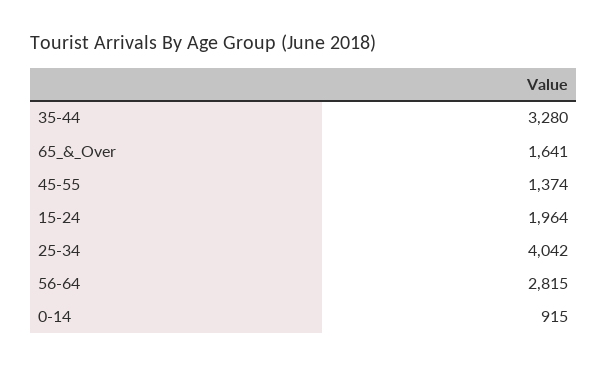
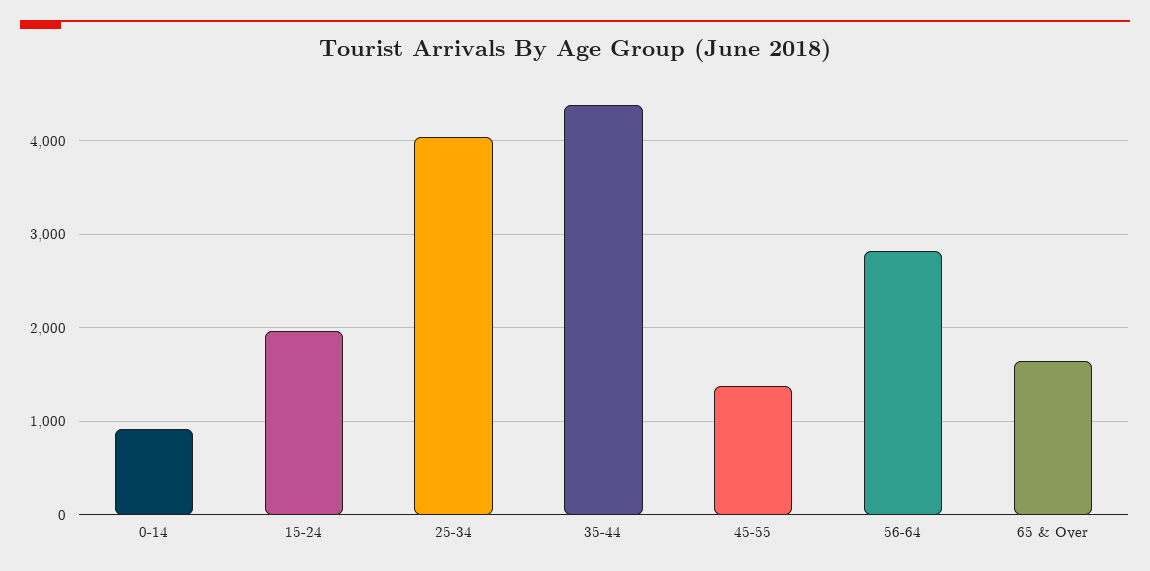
35-44: 3280 -> 4400

